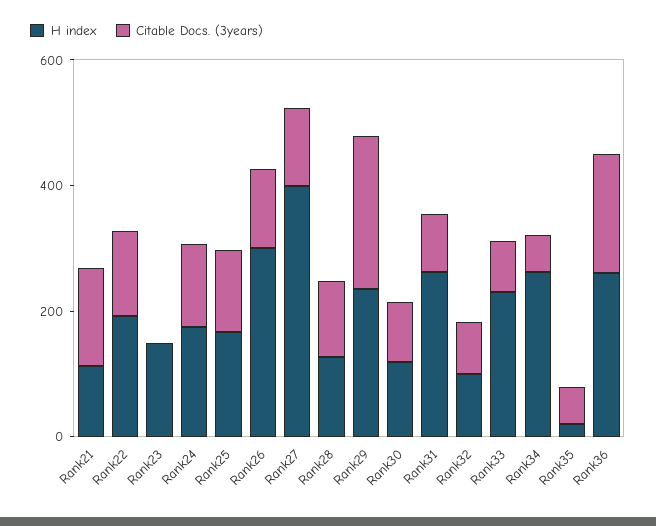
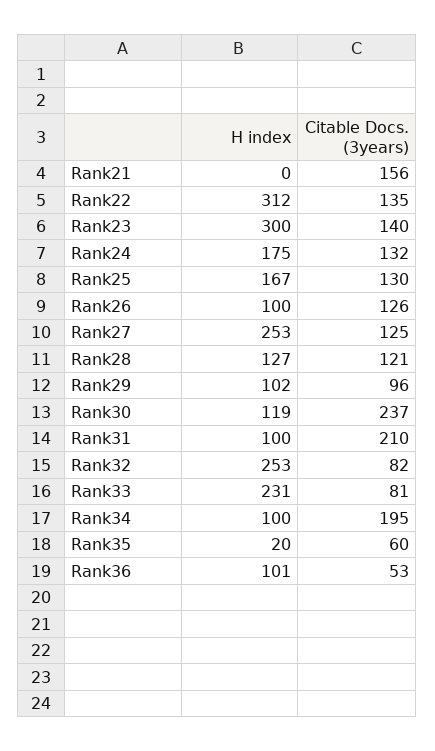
H index, Rank21: 100 -> 0
H index, Rank22: 200 -> 312
H index, Rank23: 150 -> 300
Citable Docs. (3years), Rank23: 0 -> 140
H index, Rank26: 300 -> 100
H index, Rank27: 400 -> 253
H index, Rank29: 250 -> 102
Citable Docs. (3years), Rank29: 250 -> 96
Citable Docs. (3years), Rank30: 100 -> 237
H index, Rank31: 250 -> 100
Citable Docs. (3years), Rank31: 100 -> 210
H index, Rank32: 100 -> 253
H index, Rank34: 250 -> 100
Citable Docs. (3years), Rank34: 50 -> 195
H index, Rank36: 250 -> 101
Citable Docs. (3years), Rank36: 200 -> 53

